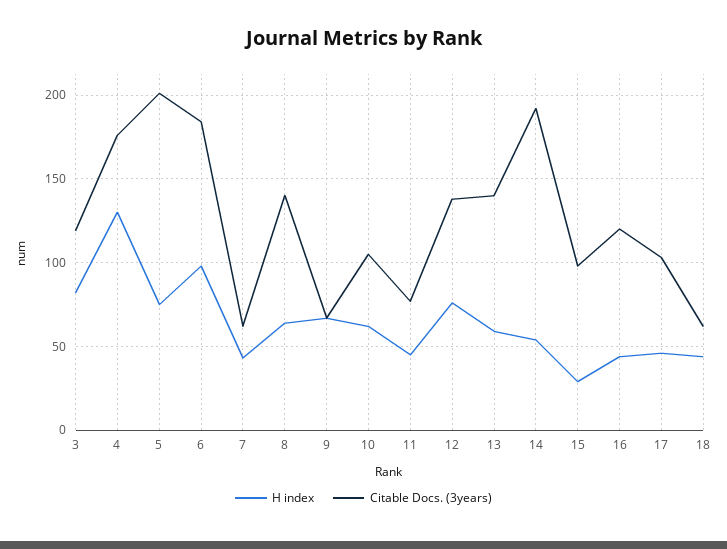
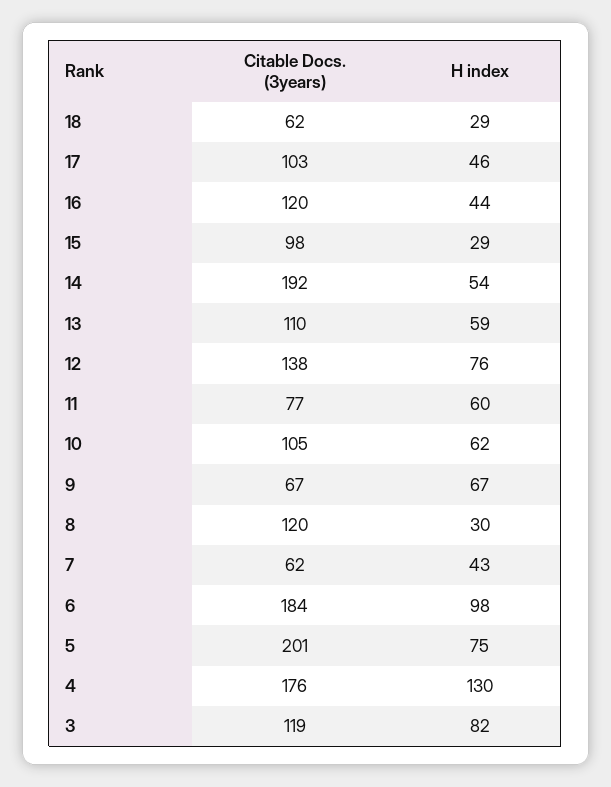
H index, 8: 65 -> 30
Citable Docs. (3years), 8: 140 -> 120
H index, 11: 45 -> 60
Citable Docs. (3years), 13: 140 -> 110
H index, 18: 45 -> 29

